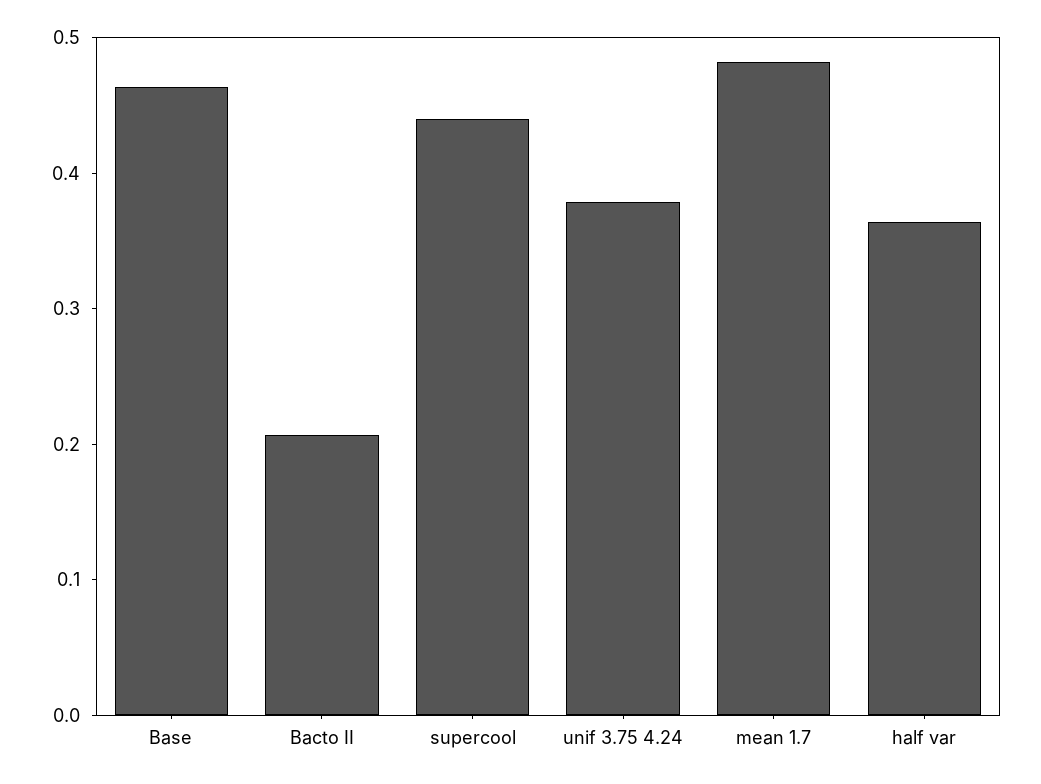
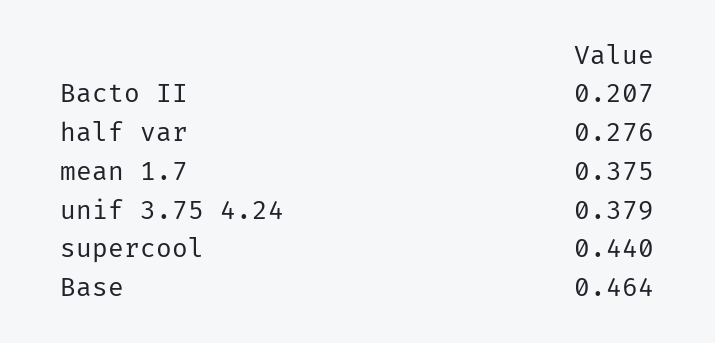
mean 1.7: 0.48 -> 0.375
half var: 0.36 -> 0.276

